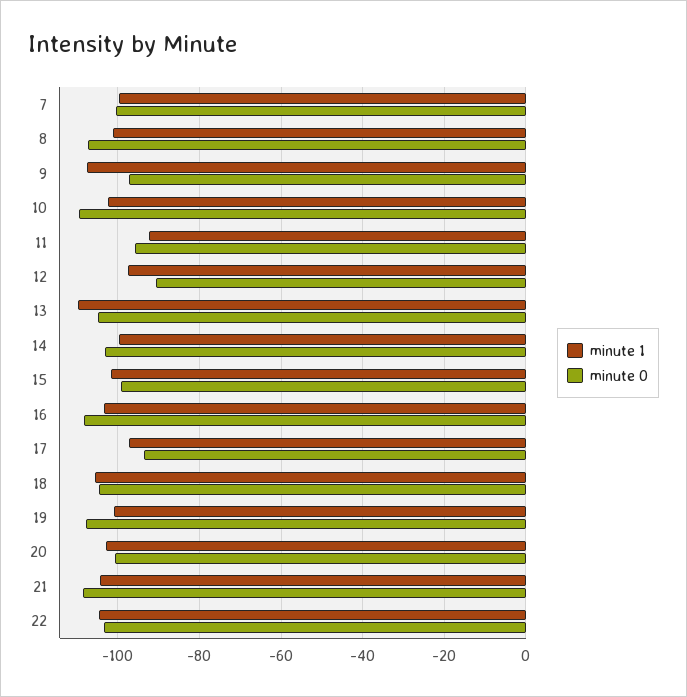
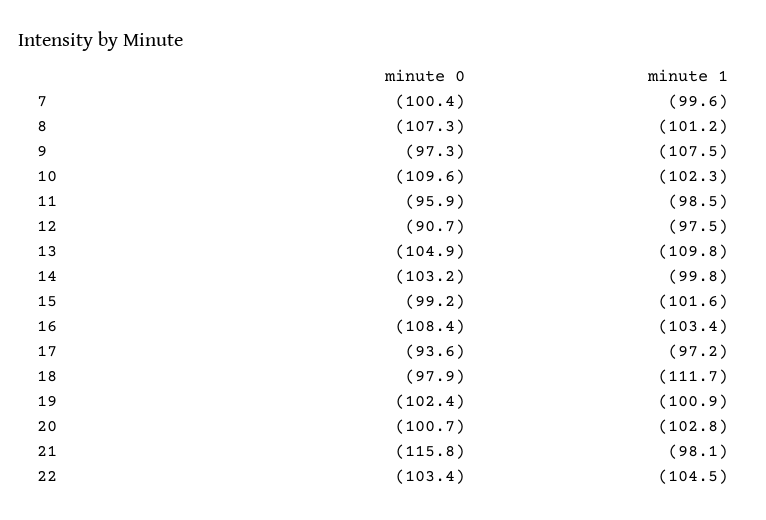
minute 1, 11: -92 -> -98.5
minute 1, 18: -106 -> -111.7
minute 0, 18: -104 -> -97.9
minute 0, 19: -108 -> -102.4
minute 1, 21: -104 -> -98.1
minute 0, 21: -108 -> -115.8

